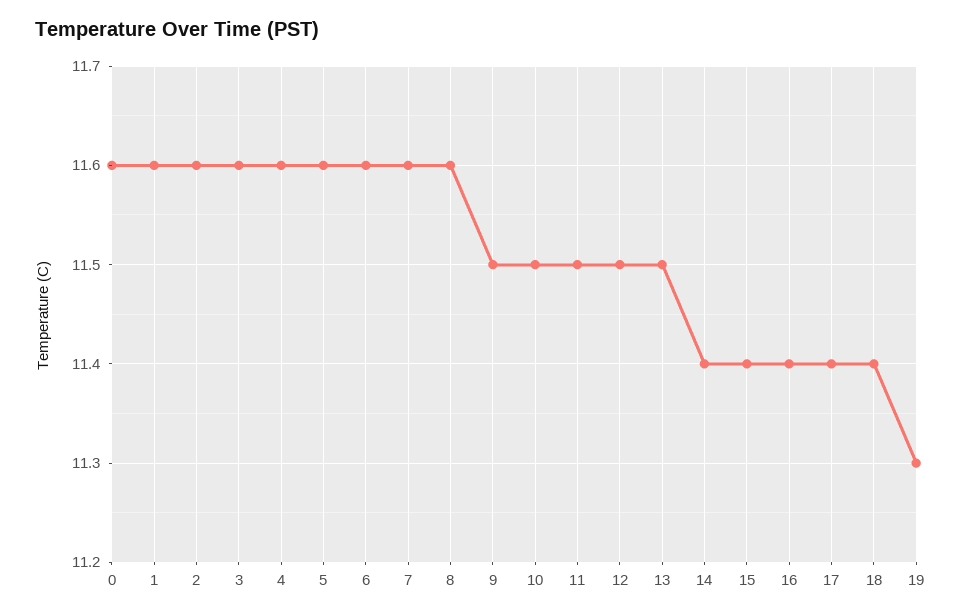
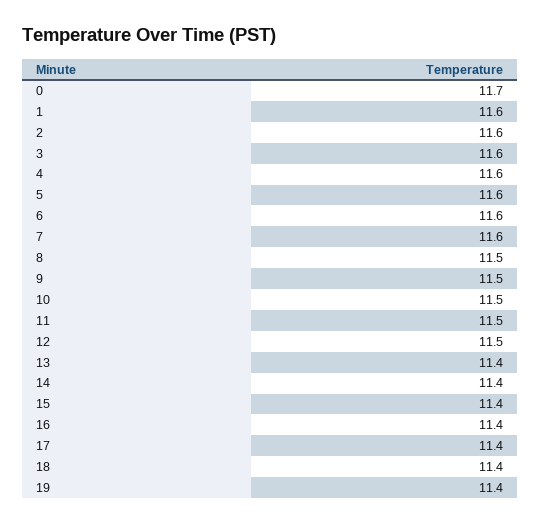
0: 11.6 -> 11.7
8: 11.6 -> 11.5
13: 11.5 -> 11.4
19: 11.3 -> 11.4

